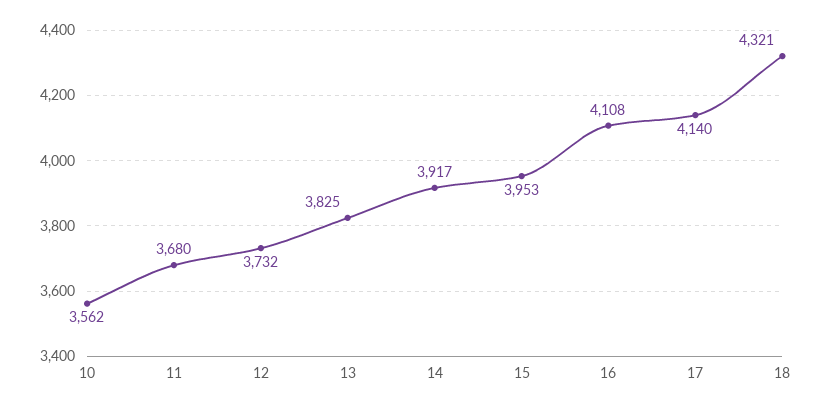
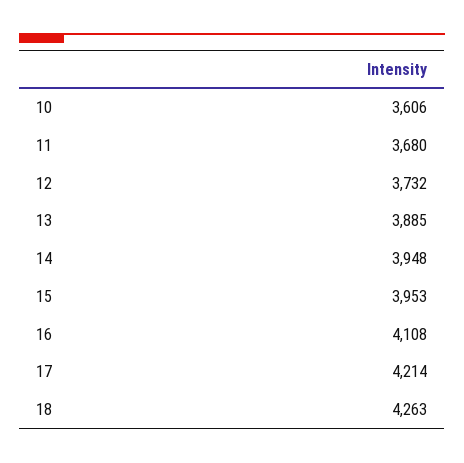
10: 3562 -> 3606
13: 3825 -> 3885
14: 3917 -> 3948
17: 4140 -> 4214
18: 4321 -> 4263

